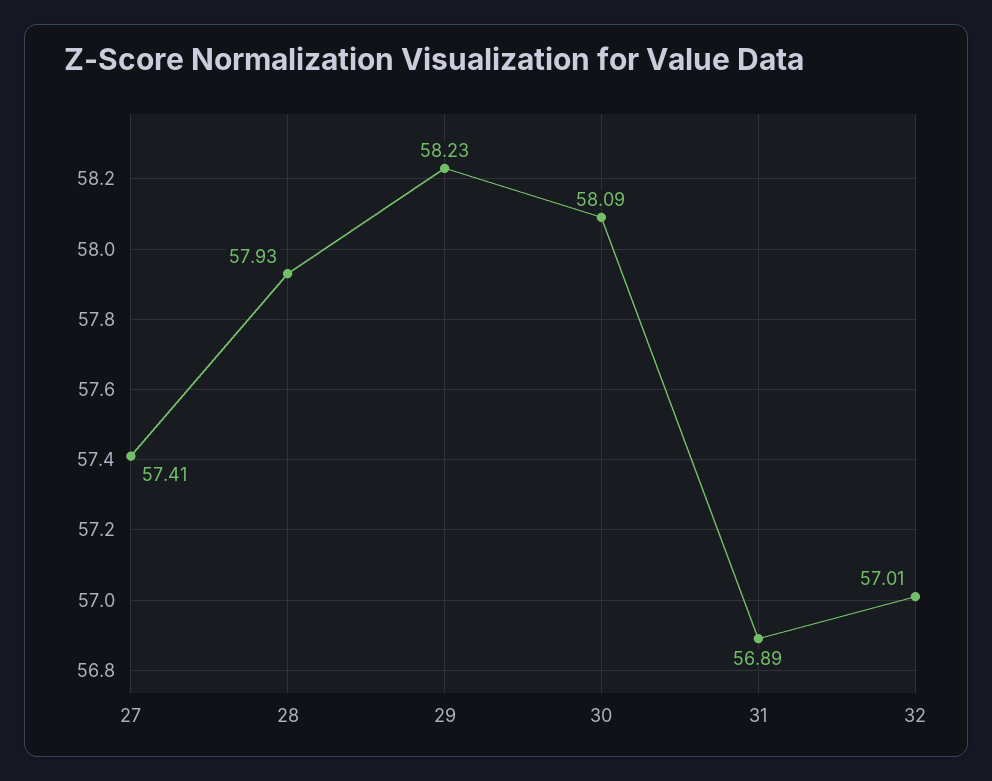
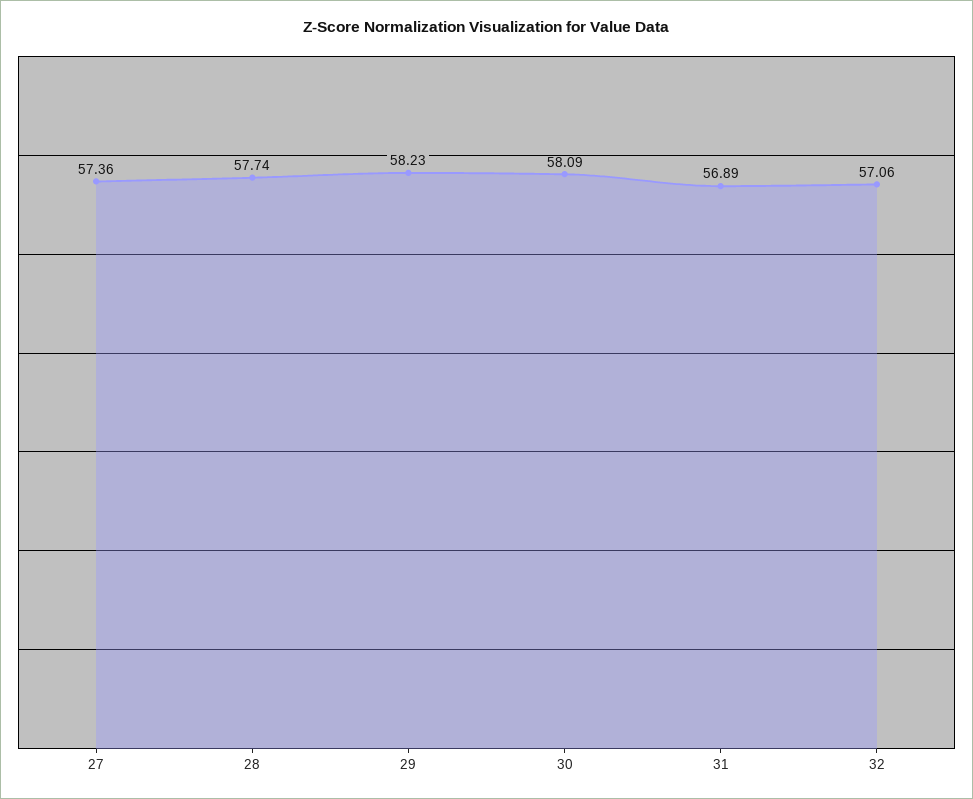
27: 57.41 -> 57.36
28: 57.93 -> 57.74
32: 57.01 -> 57.06

